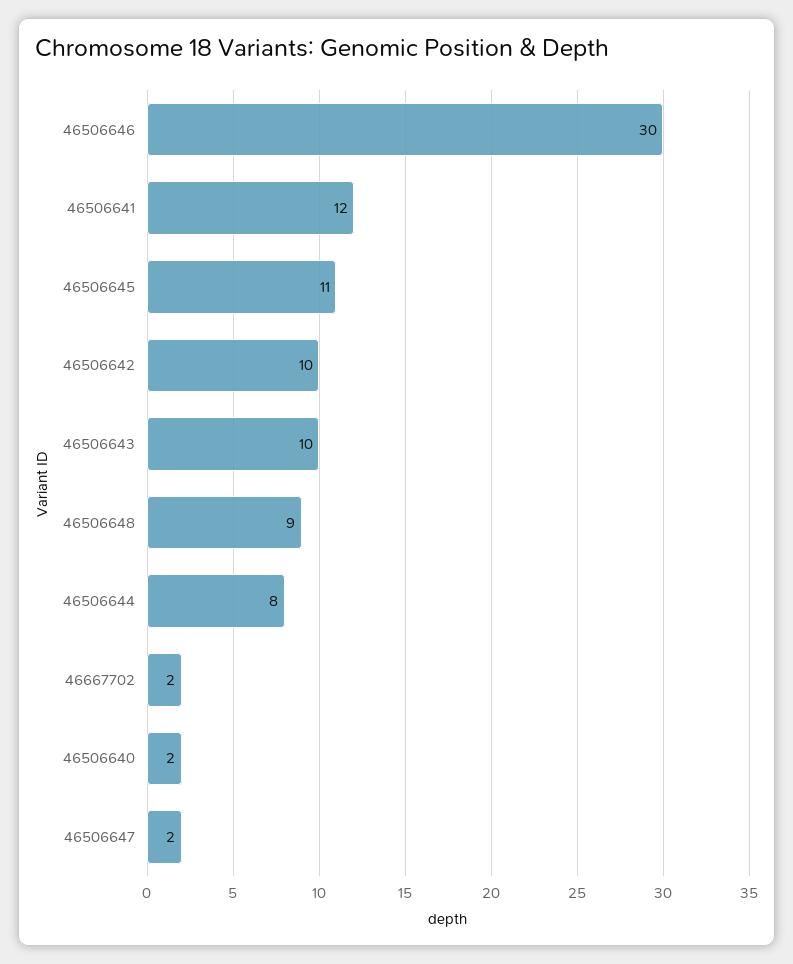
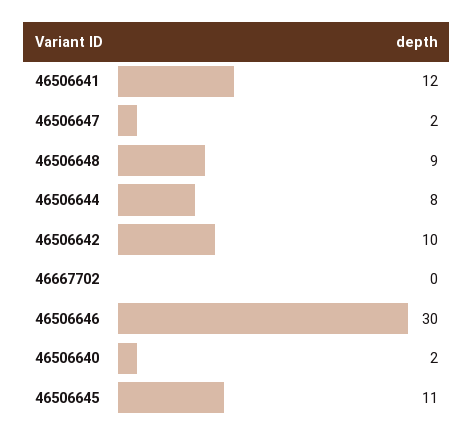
46506643: 10 -> none
46667702: 2 -> 0

